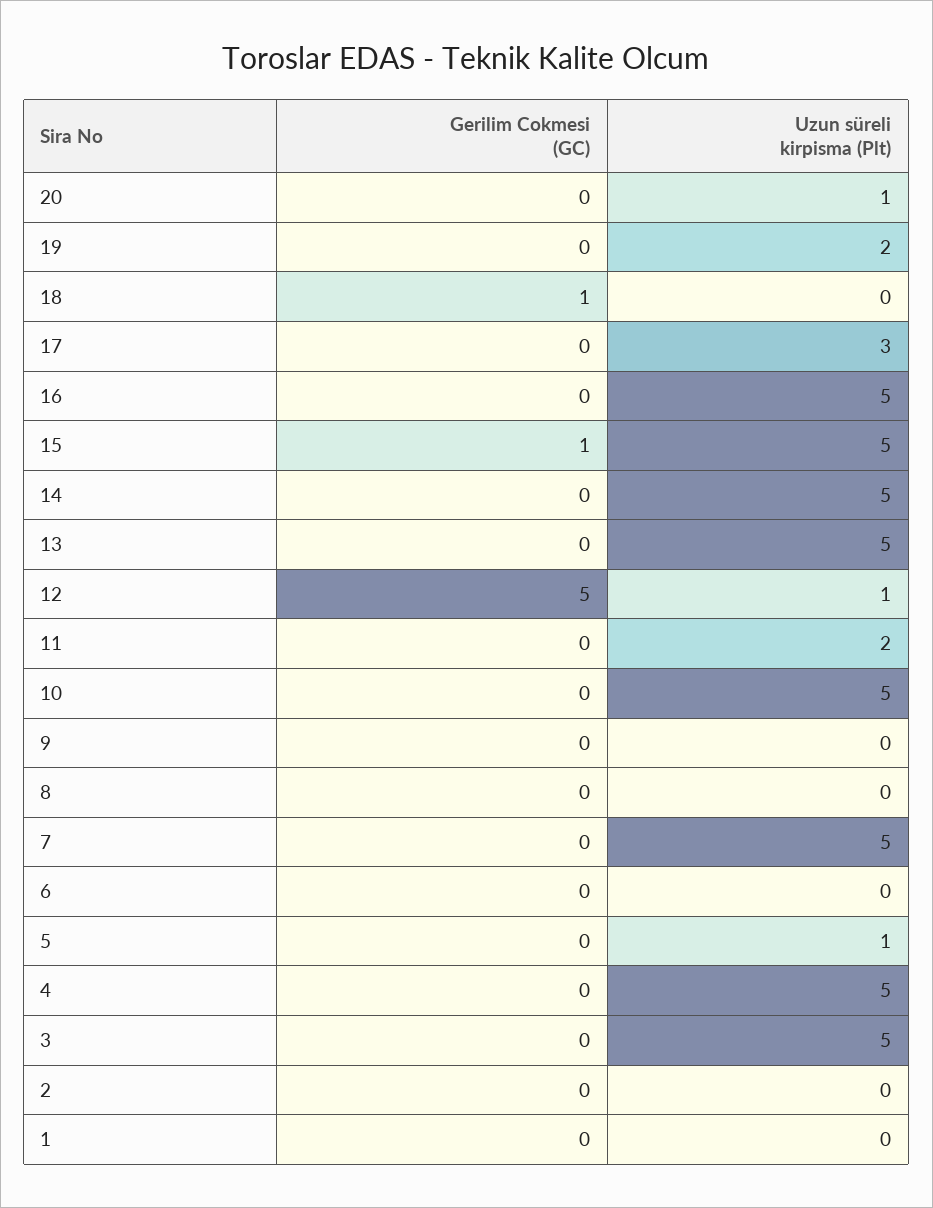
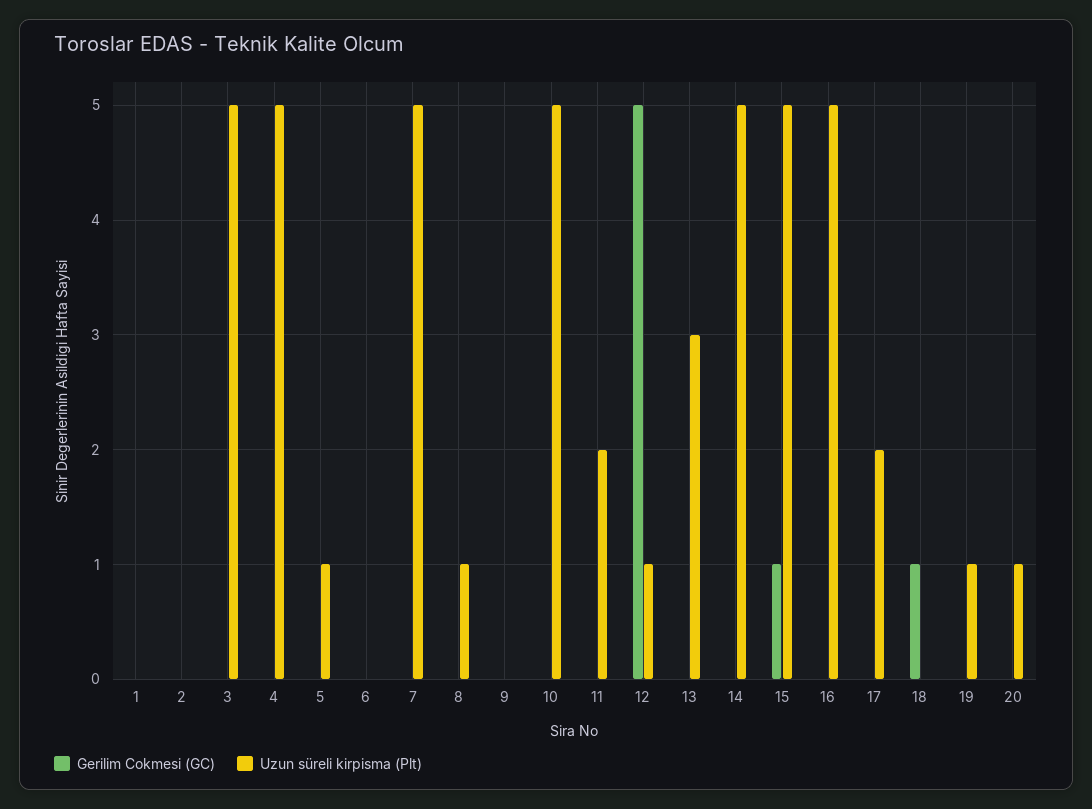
Uzun süreli kirpisma (Plt), 19: 2 -> 1
Uzun süreli kirpisma (Plt), 17: 3 -> 2
Uzun süreli kirpisma (Plt), 13: 5 -> 3
Uzun süreli kirpisma (Plt), 8: 0 -> 1

